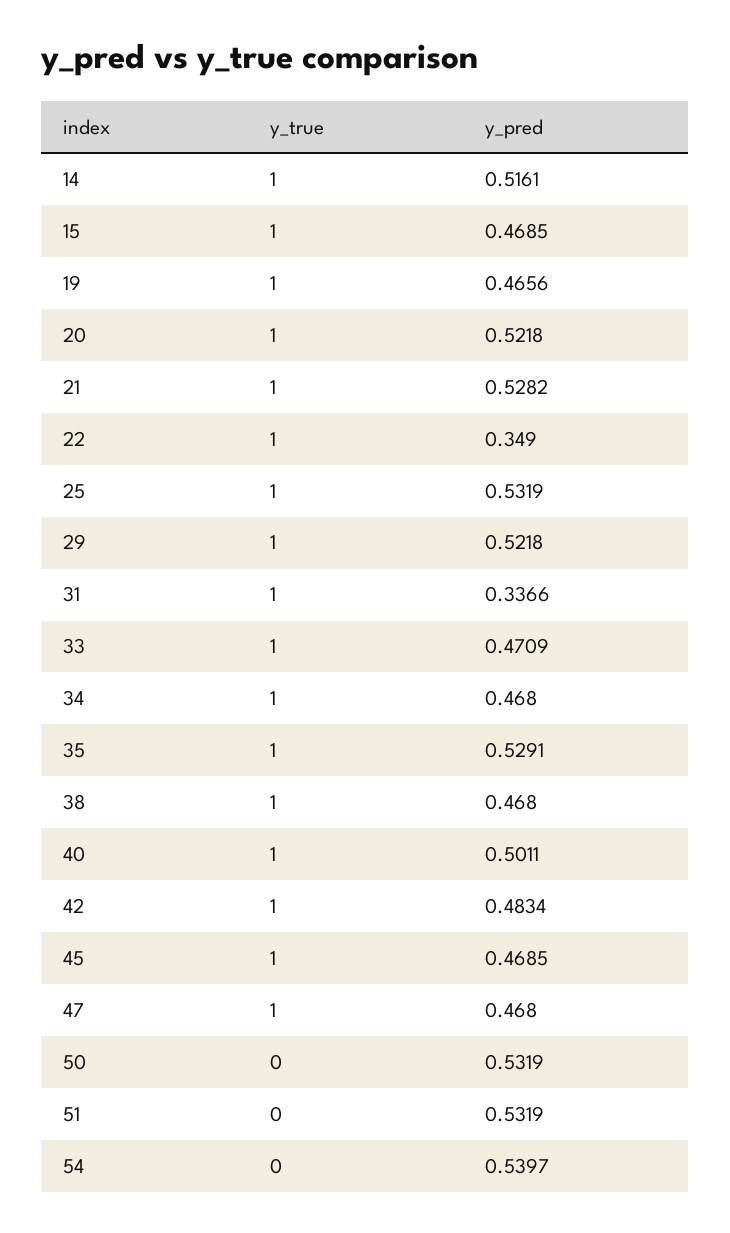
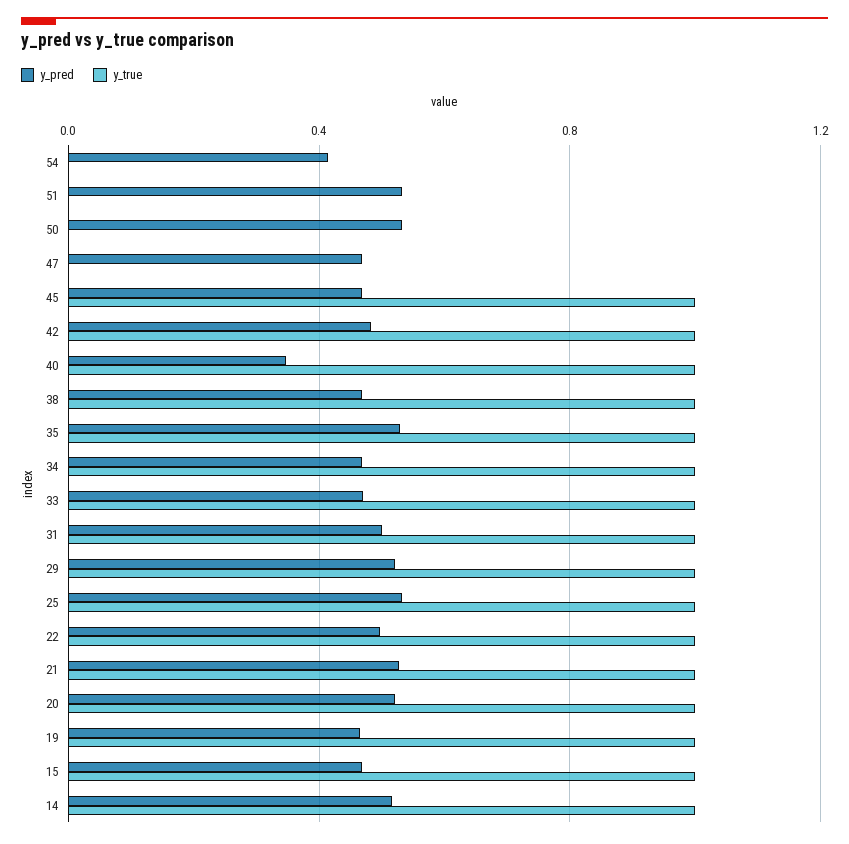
y_pred, 22: 0.349 -> 0.5
y_pred, 31: 0.3366 -> 0.5
y_pred, 40: 0.5011 -> 0.35
y_true, 47: 1 -> 0
y_pred, 54: 0.5397 -> 0.4

